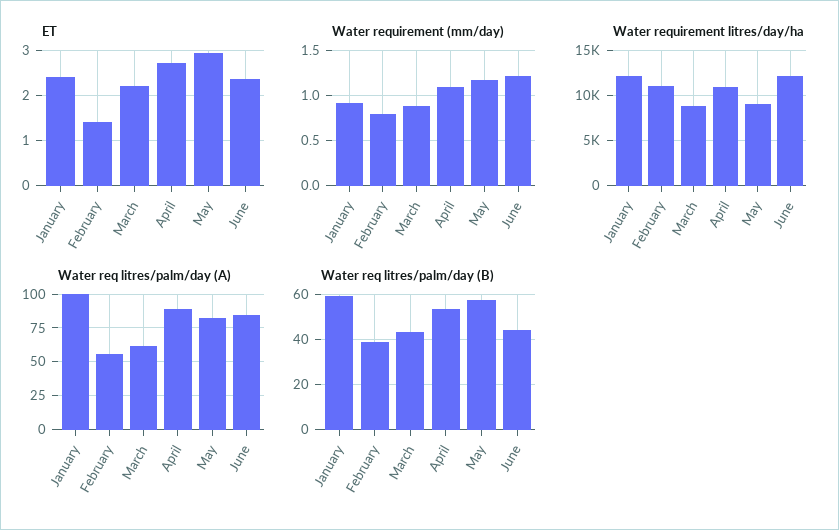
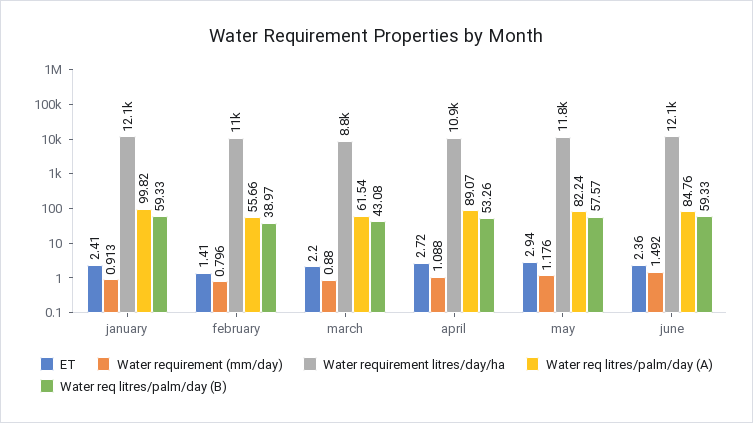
Water requirement (mm/day), June: 1.2 -> 1.492
Water requirement litres/day/ha, May: 9000 -> 11800
Water req litres/palm/day (B), June: 45 -> 59.33

